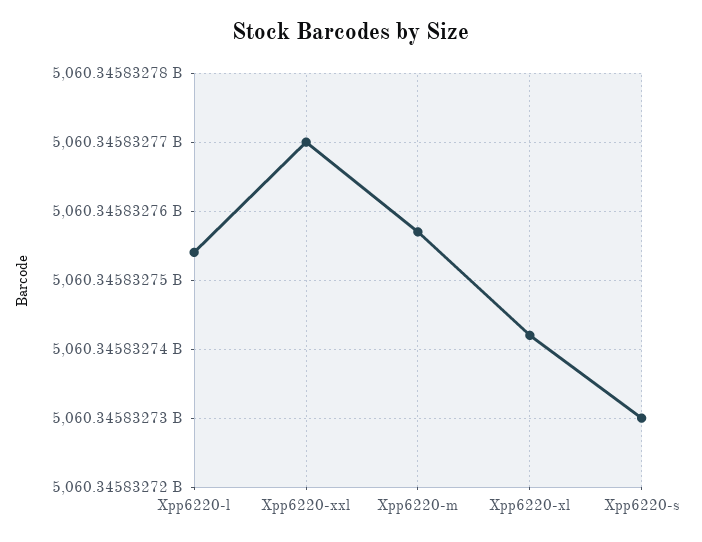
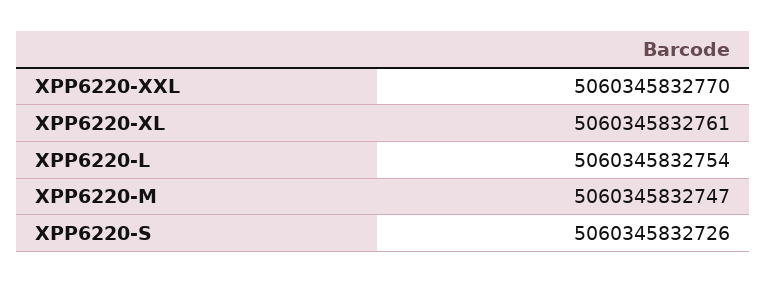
Xpp6220-m: 5060345832757 -> 5060345832747
Xpp6220-xl: 5060345832742 -> 5060345832761
Xpp6220-s: 5060345832730 -> 5060345832726

